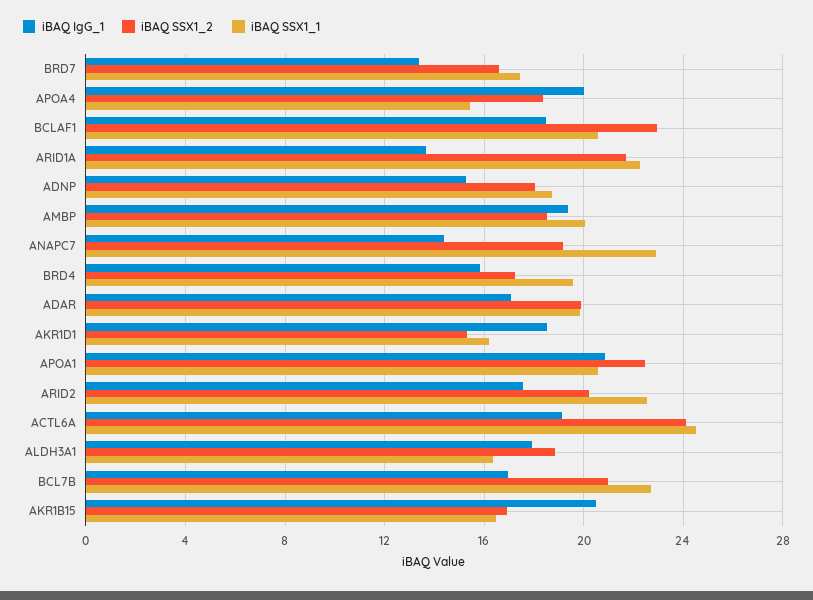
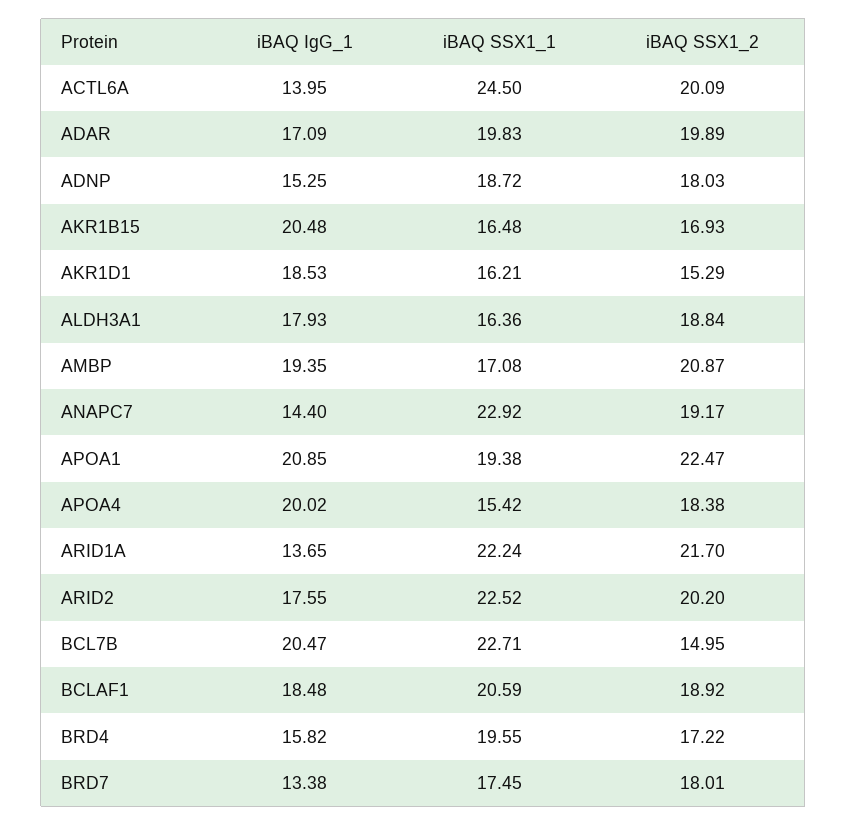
iBAQ SSX1_2, BRD7: 16.5 -> 18.01
iBAQ SSX1_2, BCLAF1: 23 -> 18.92
iBAQ SSX1_2, AMBP: 18.5 -> 20.87
iBAQ SSX1_1, AMBP: 20 -> 17.08
iBAQ SSX1_1, APOA1: 20.5 -> 19.38
iBAQ IgG_1, ACTL6A: 19 -> 13.95
iBAQ SSX1_2, ACTL6A: 24 -> 20.09
iBAQ IgG_1, BCL7B: 17 -> 20.47
iBAQ SSX1_2, BCL7B: 21 -> 14.95

